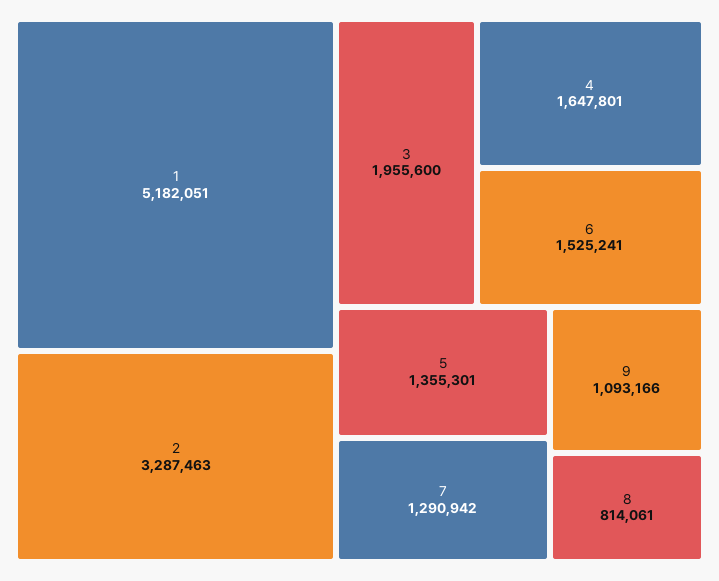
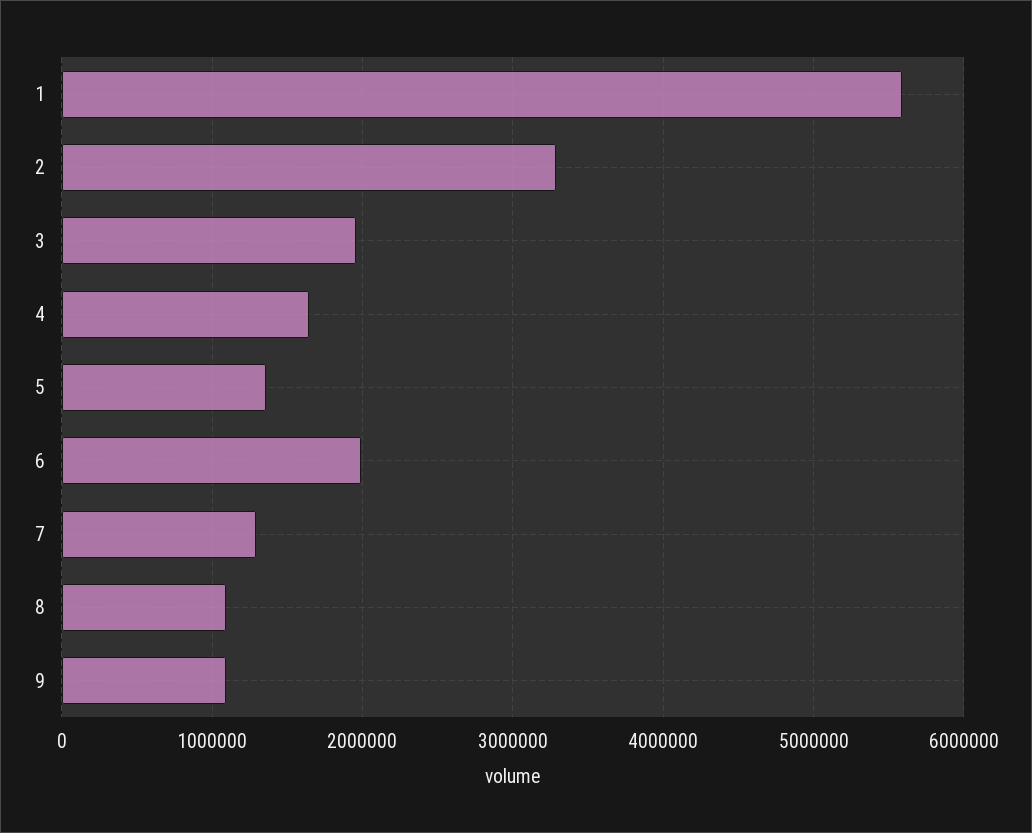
1: 5182051 -> 5600000
6: 1525241 -> 2000000
8: 814061 -> 1100000

